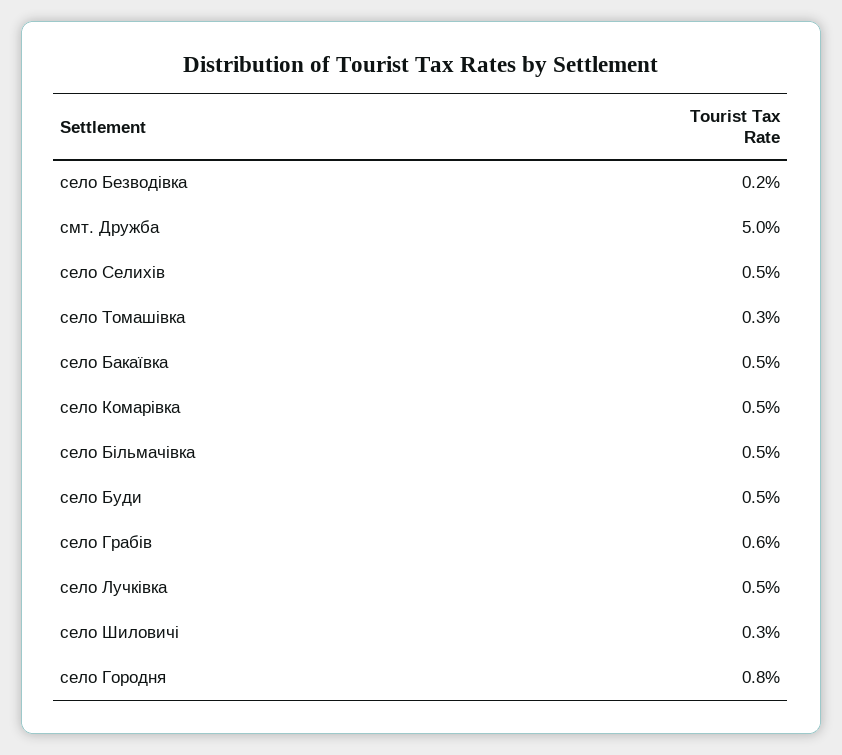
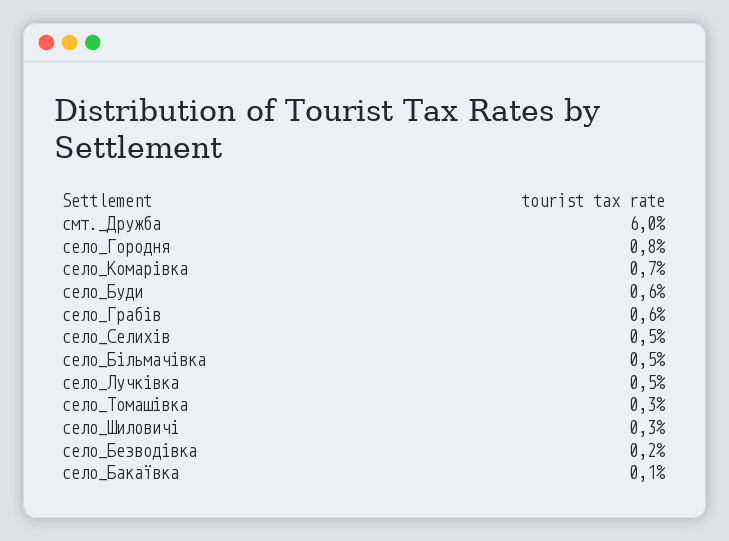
смт. Дружба: 5 -> 6
село Бакаївка: 0.5 -> 0.1
село Комарівка: 0.5 -> 0.7
село Буди: 0.5 -> 0.6

